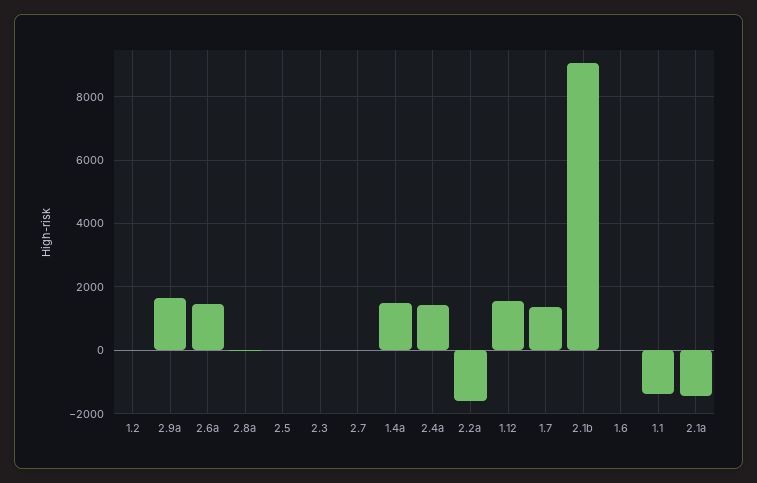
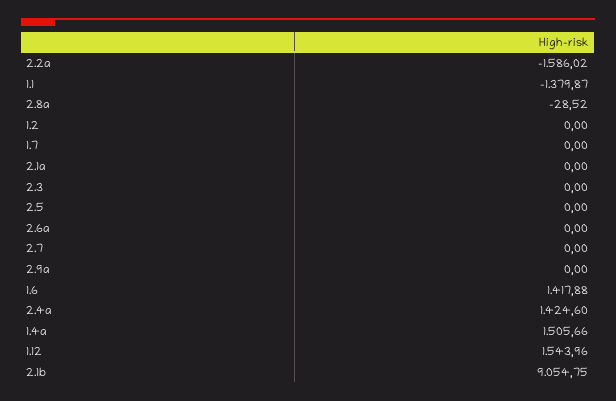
2.9a: 1600 -> 0
2.6a: 1400 -> 0
1.7: 1400 -> 0
1.6: 0 -> 1417.88
2.1a: -1400 -> 0

